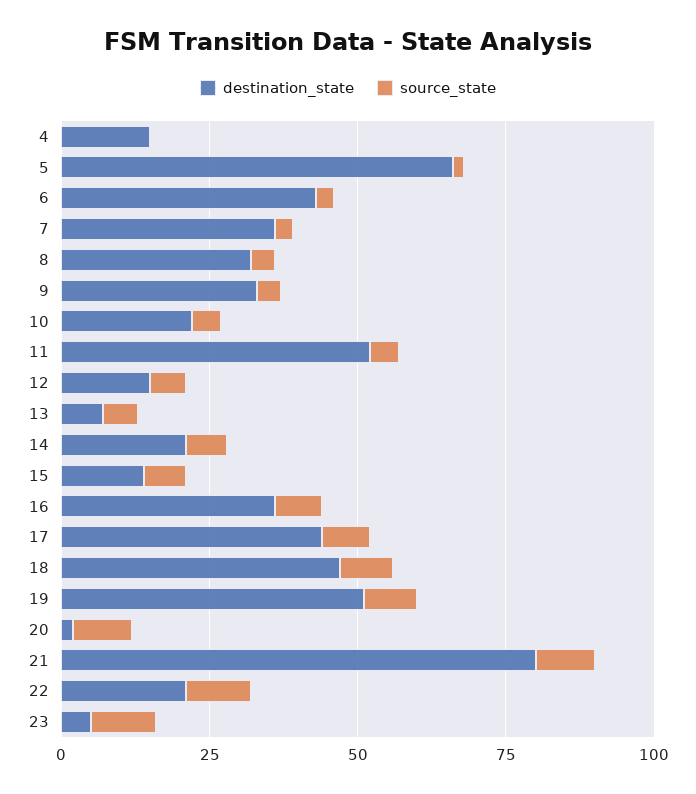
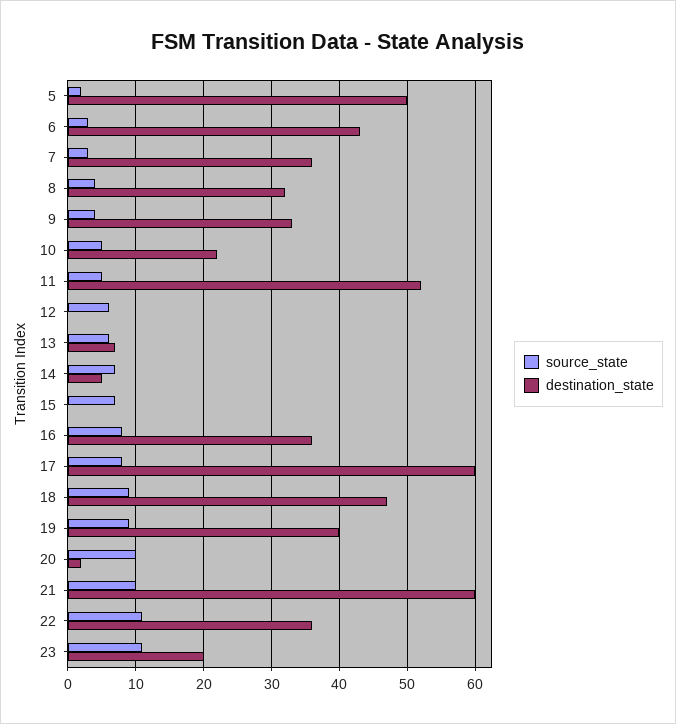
destination_state, 4: 15 -> none
source_state, 4: 0 -> none
destination_state, 5: 65 -> 50
destination_state, 12: 15 -> 0
destination_state, 14: 20 -> 5
destination_state, 15: 15 -> 0
destination_state, 17: 45 -> 60
destination_state, 19: 50 -> 40
destination_state, 21: 80 -> 60
destination_state, 22: 20 -> 36
destination_state, 23: 5 -> 20

